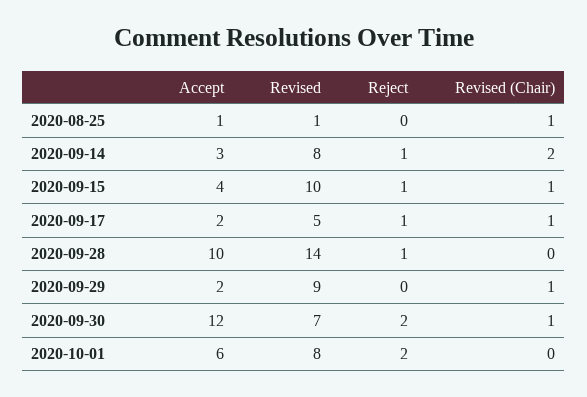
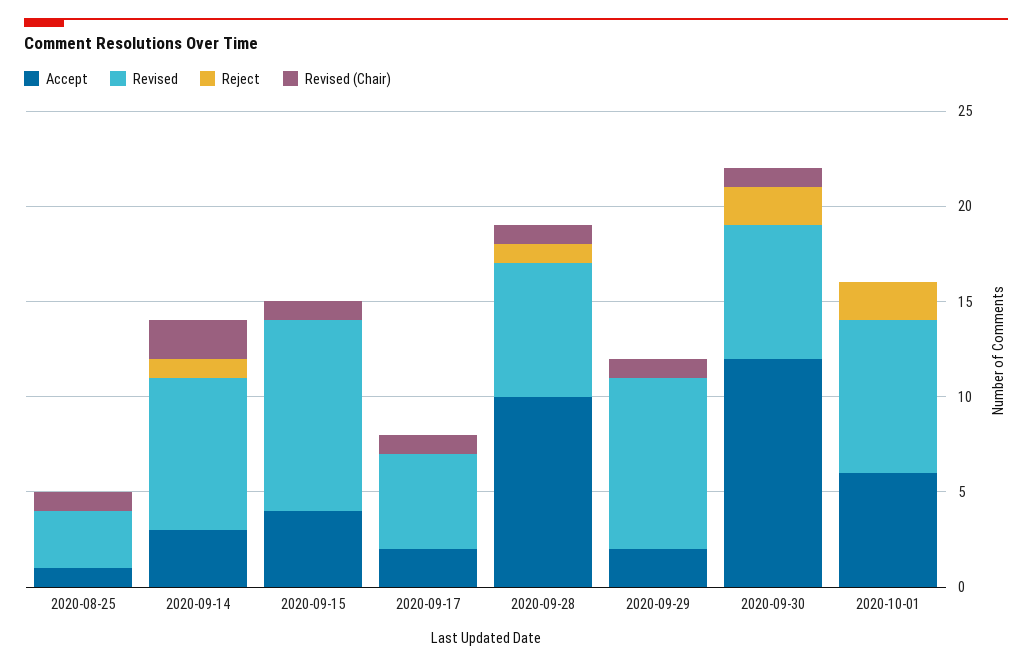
Revised, 2020-08-25: 1 -> 3
Reject, 2020-09-15: 1 -> 0
Reject, 2020-09-17: 1 -> 0
Revised, 2020-09-28: 14 -> 7
Revised (Chair), 2020-09-28: 0 -> 1

